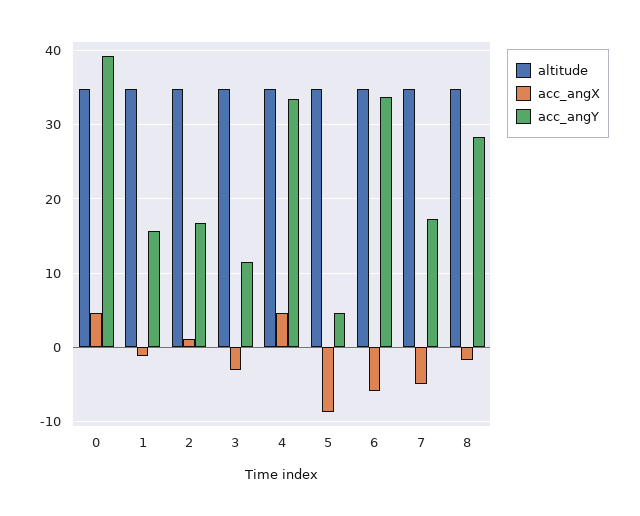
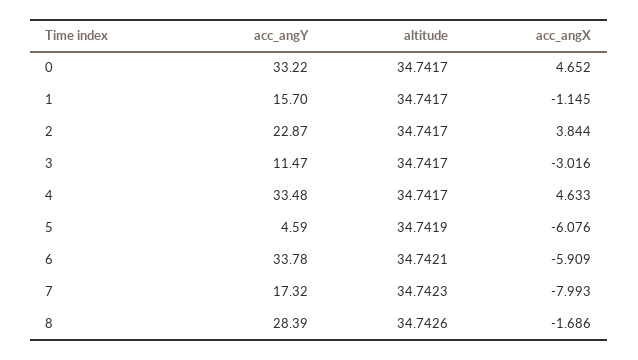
acc_angY, 0: 39 -> 33.22
acc_angX, 2: 1 -> 3.844
acc_angY, 2: 17 -> 22.87
acc_angX, 5: -9 -> -6.076
acc_angX, 7: -5 -> -7.993

